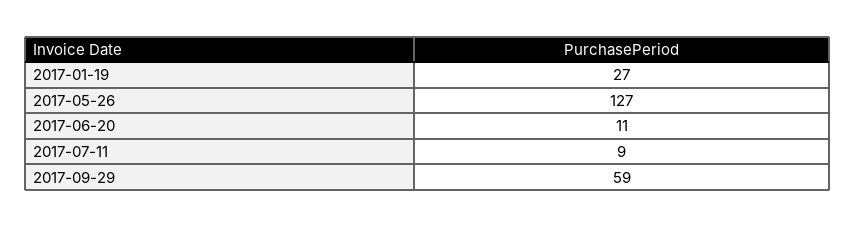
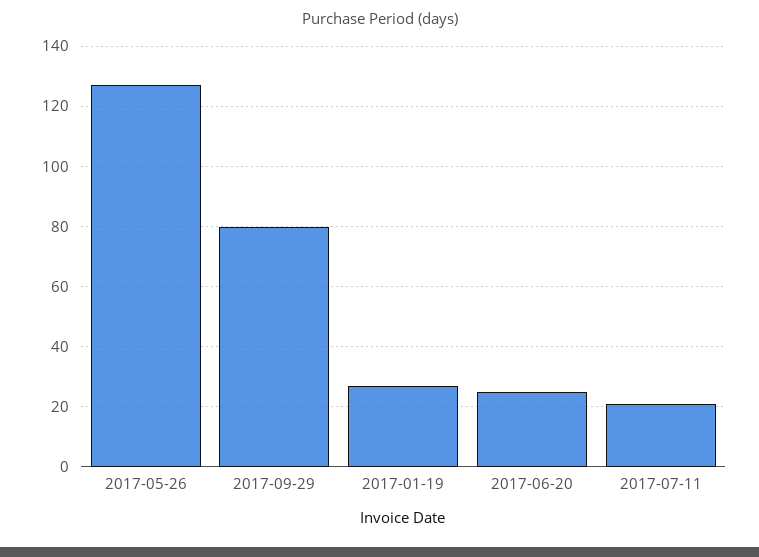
2017-06-20: 11 -> 25
2017-07-11: 9 -> 20
2017-09-29: 59 -> 80

